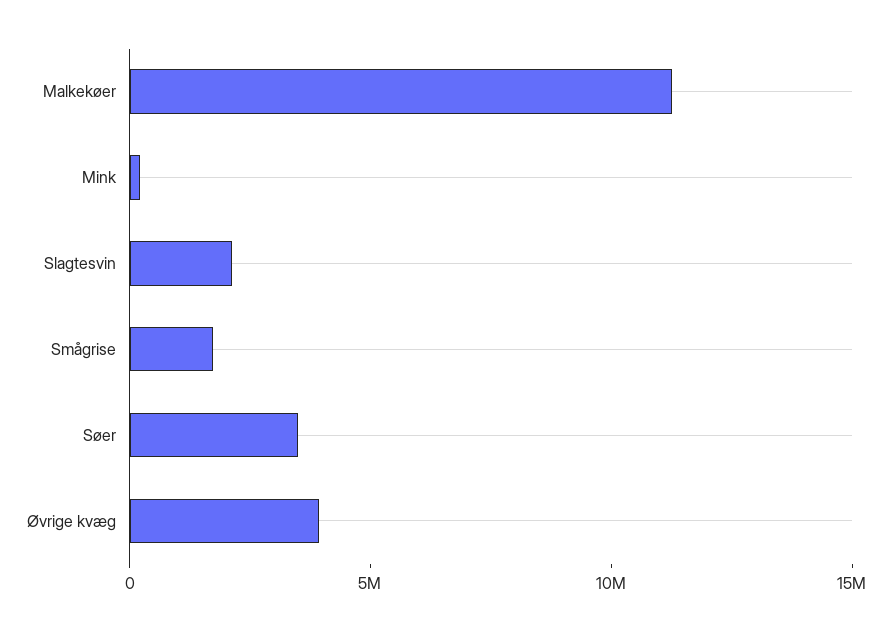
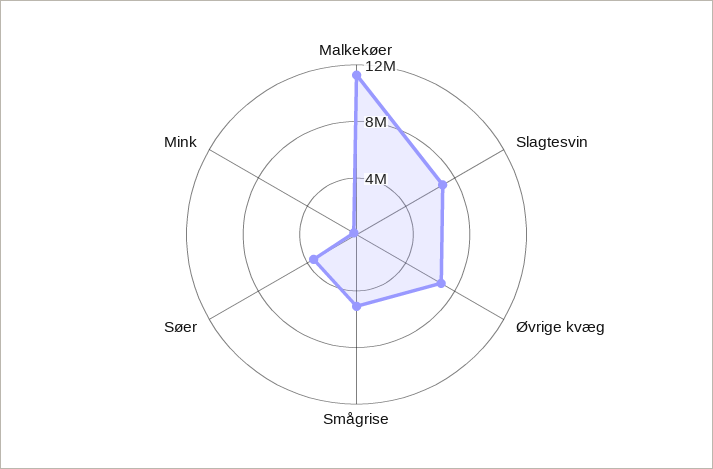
Slagtesvin: 2000000 -> 7000000
Smågrise: 2000000 -> 5000000
Øvrige kvæg: 4000000 -> 7000000

